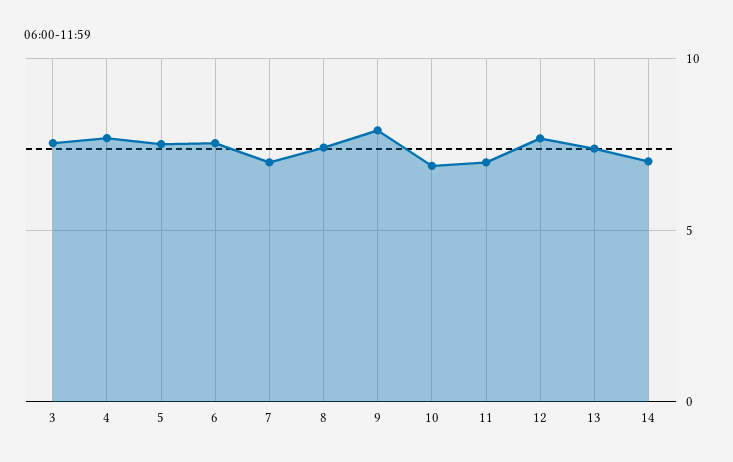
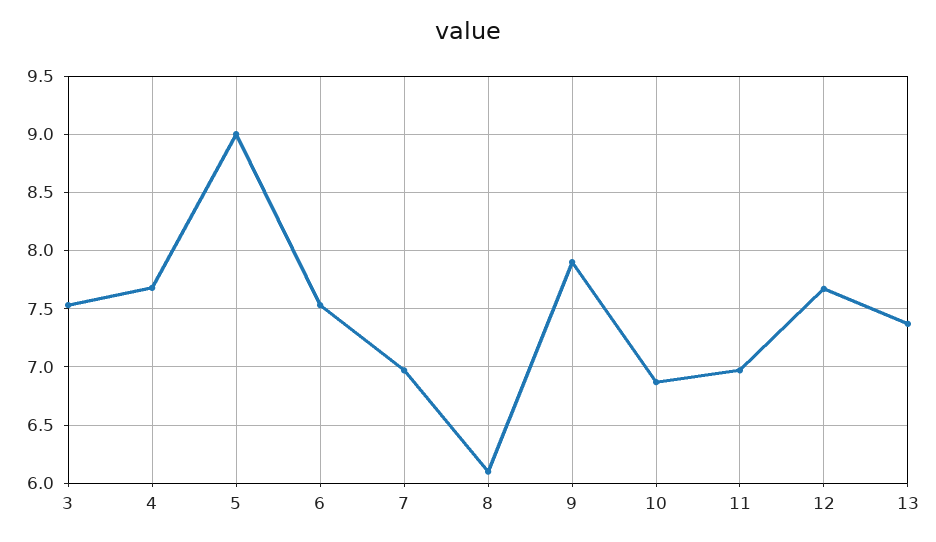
5: 7.5 -> 9
8: 7.5 -> 6.1
14: 7 -> none

